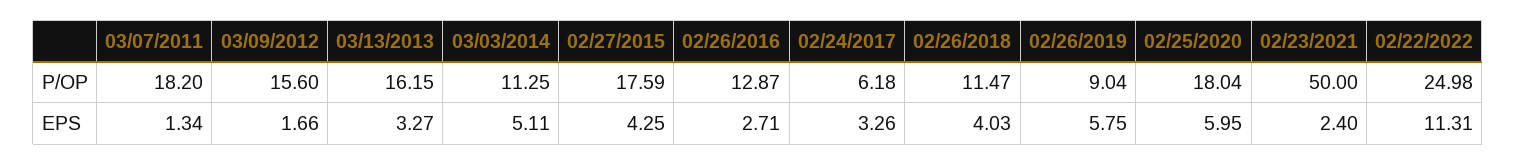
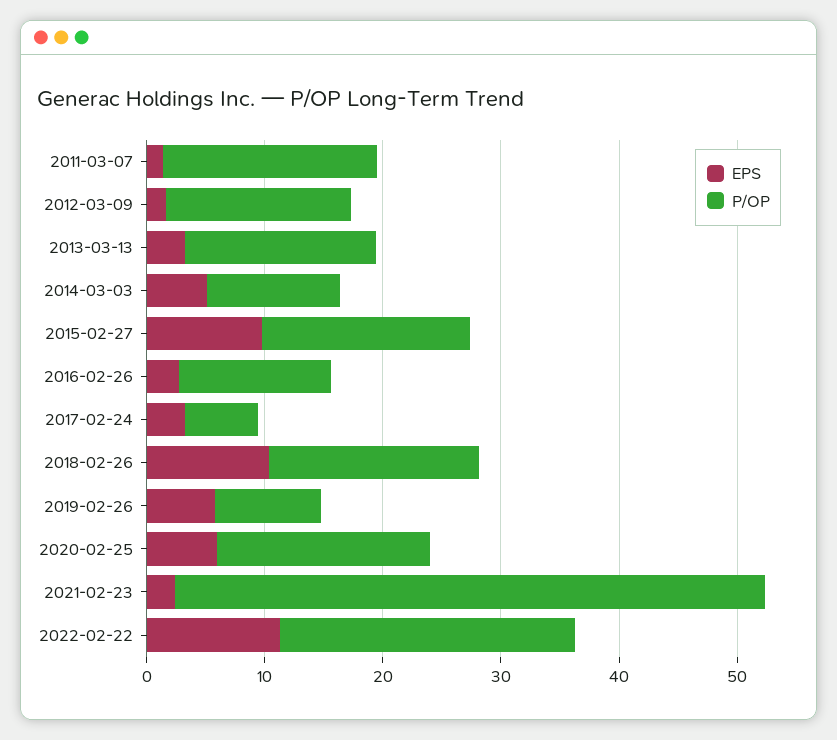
P/OP, 02/26/2018: 11.47 -> 18
EPS, 02/27/2015: 4.25 -> 10
EPS, 02/26/2018: 4.03 -> 10

